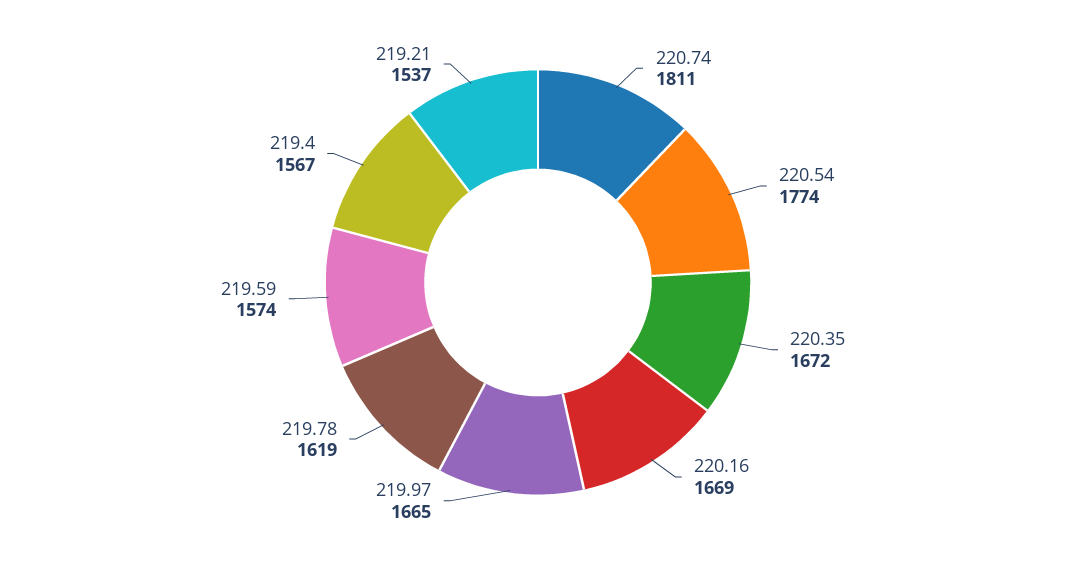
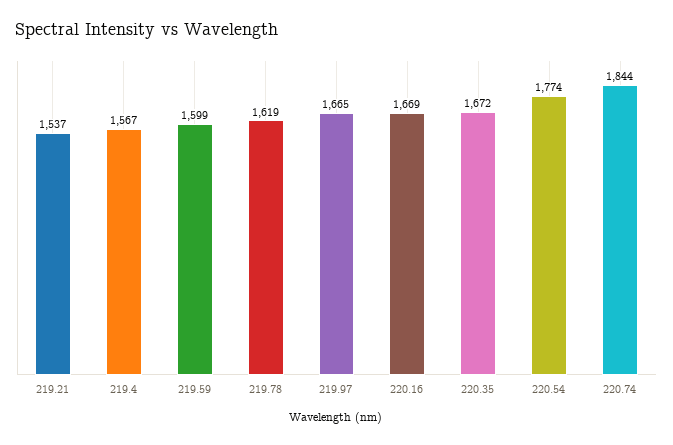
220.74: 1811 -> 1844
219.59: 1574 -> 1599

